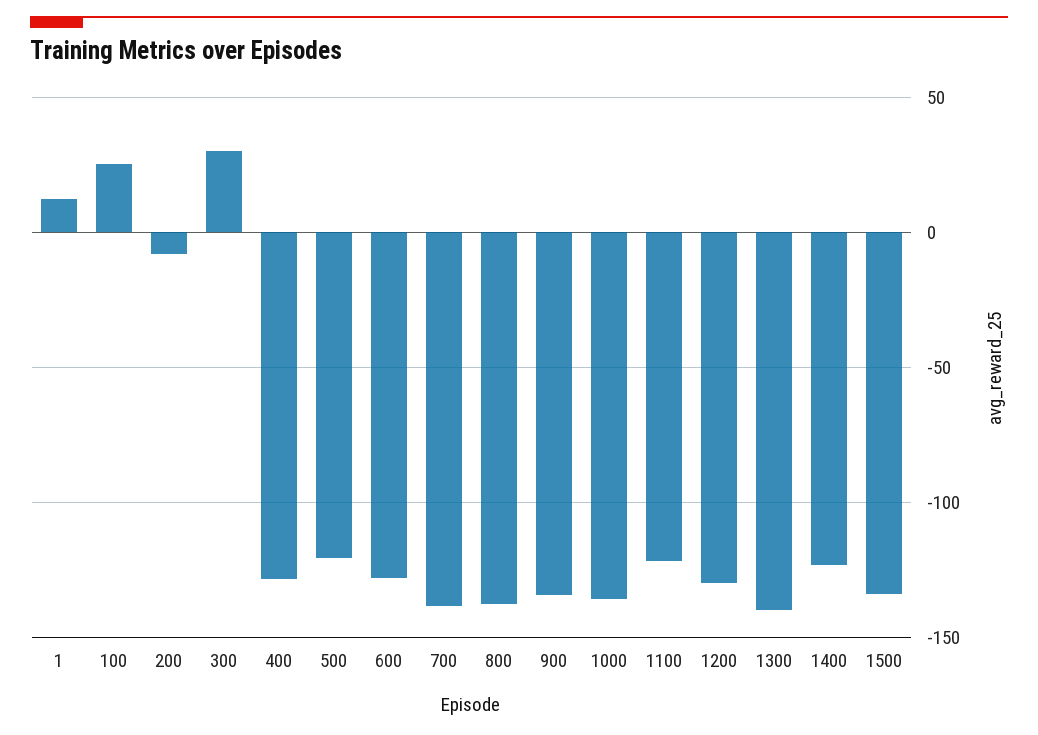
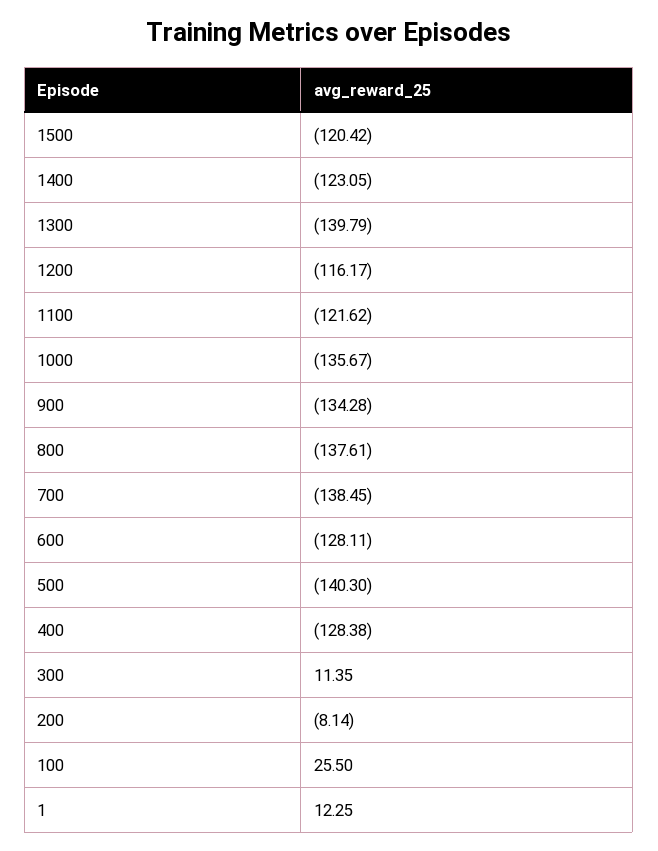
300: 30 -> 11.35
500: -120 -> -140.3
1200: -130 -> -116.17
1500: -135 -> -120.42

